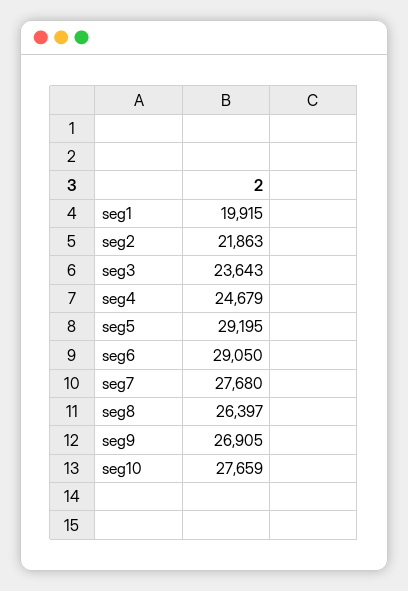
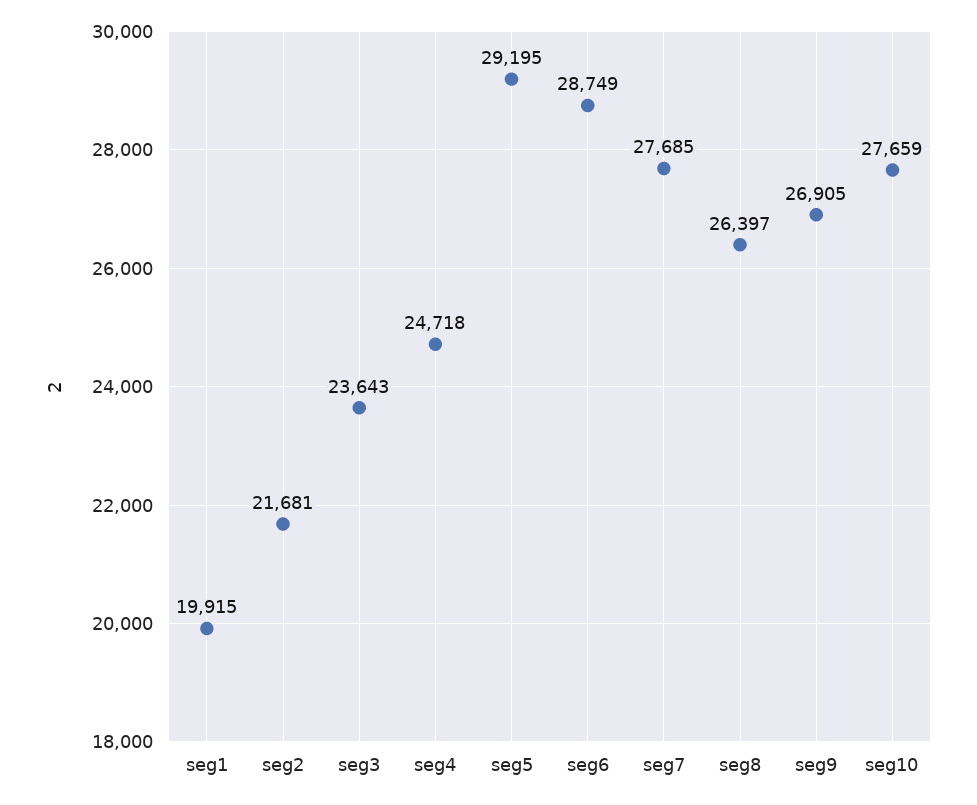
seg2: 21863 -> 21681
seg4: 24679 -> 24718
seg6: 29050 -> 28749
seg7: 27680 -> 27685

